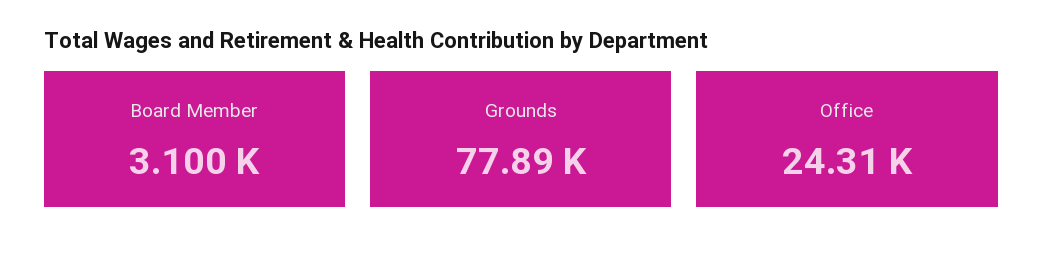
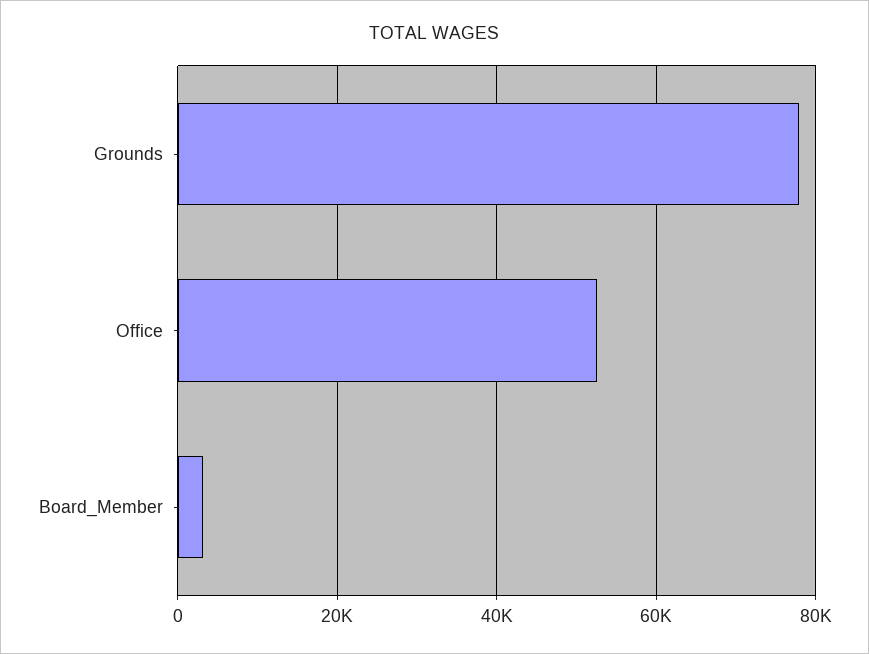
Office: 24310 -> 52000

